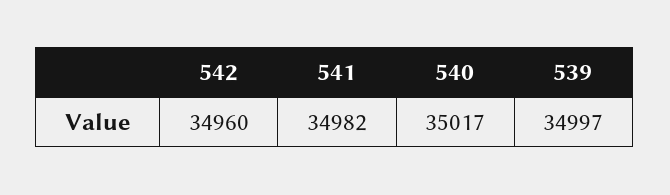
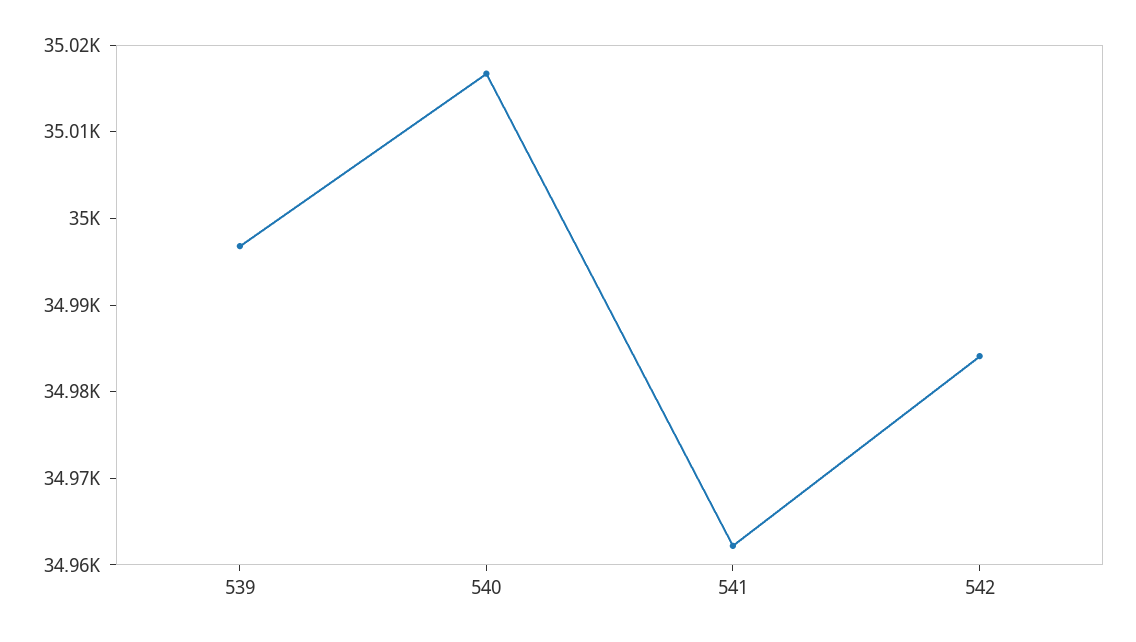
542: 34960 -> 34984
541: 34982 -> 34962

